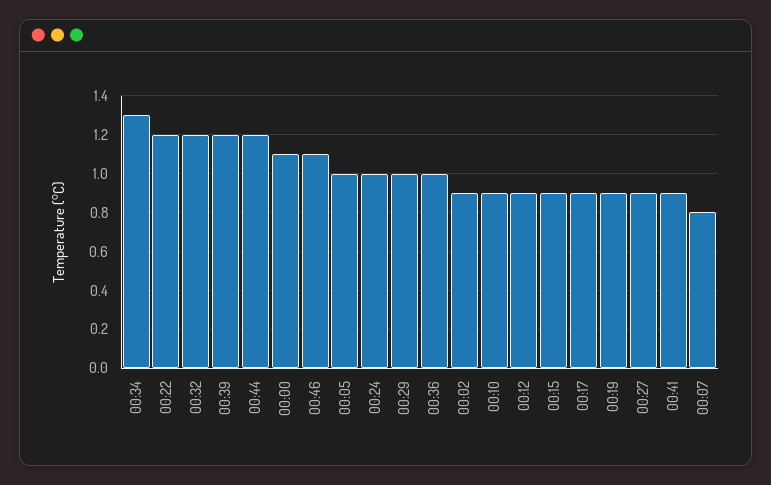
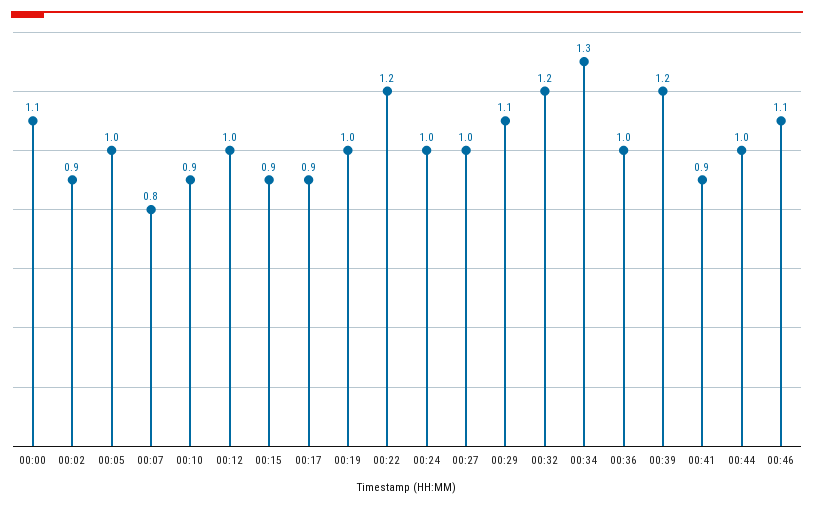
00:44: 1.2 -> 1
00:29: 1 -> 1.1
00:12: 0.9 -> 1
00:19: 0.9 -> 1
00:27: 0.9 -> 1

